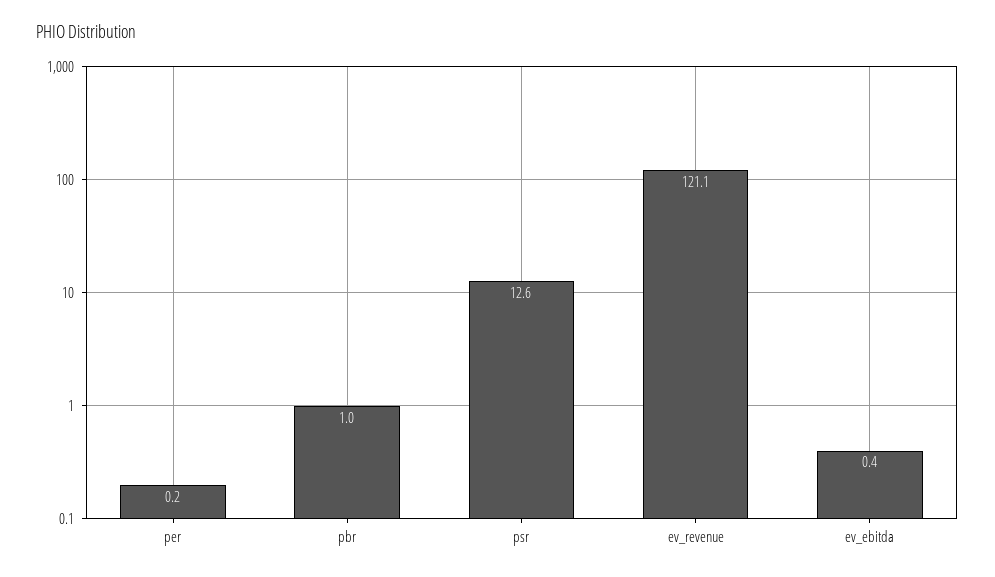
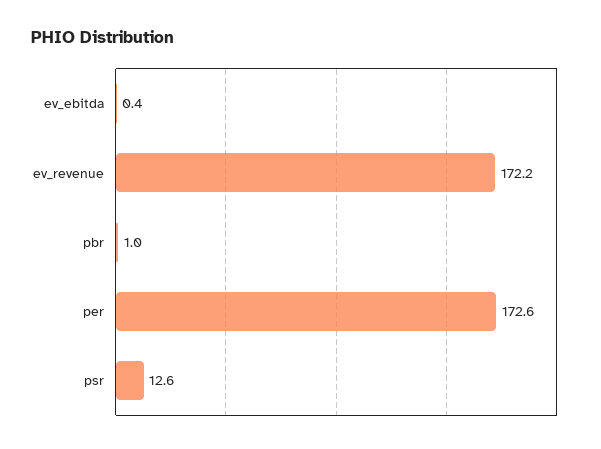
per: 0.2 -> 172.6
ev_revenue: 121.1 -> 172.2

